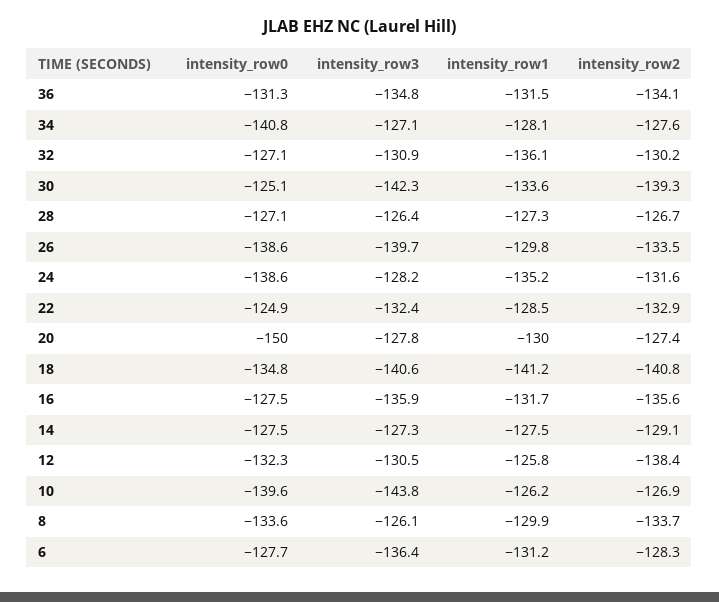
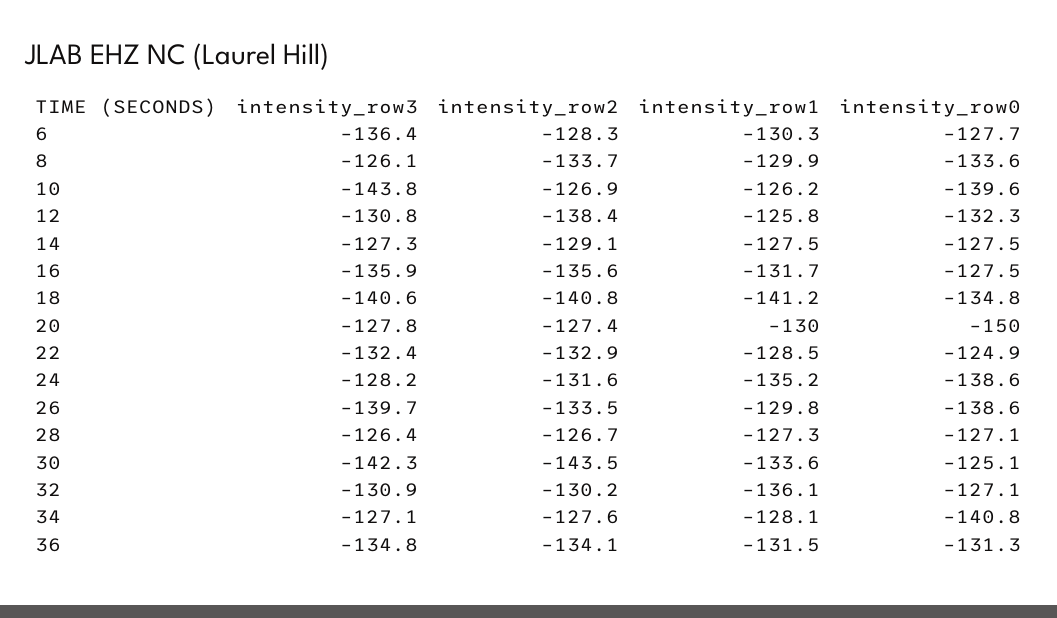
intensity_row2, 30: -139.3 -> -143.5
intensity_row3, 12: -130.5 -> -130.8
intensity_row1, 6: -131.2 -> -130.3

